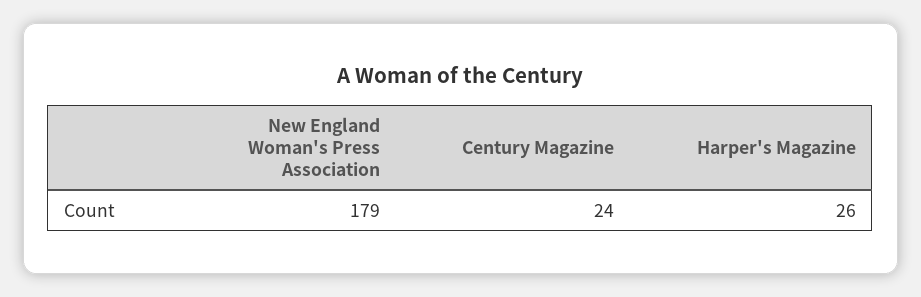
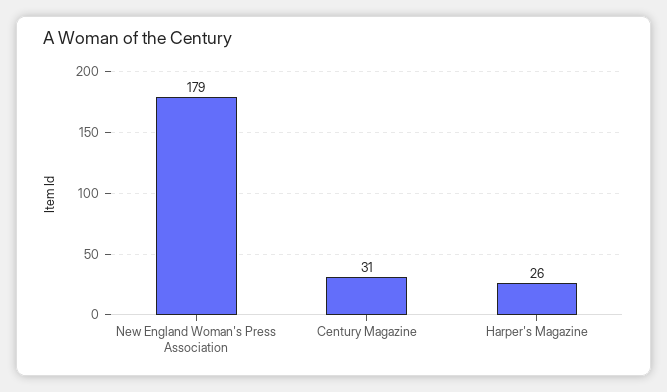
Century Magazine: 24 -> 31

